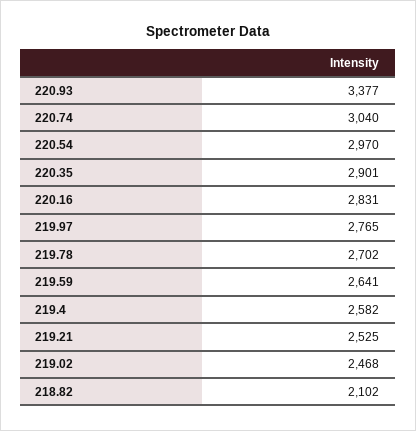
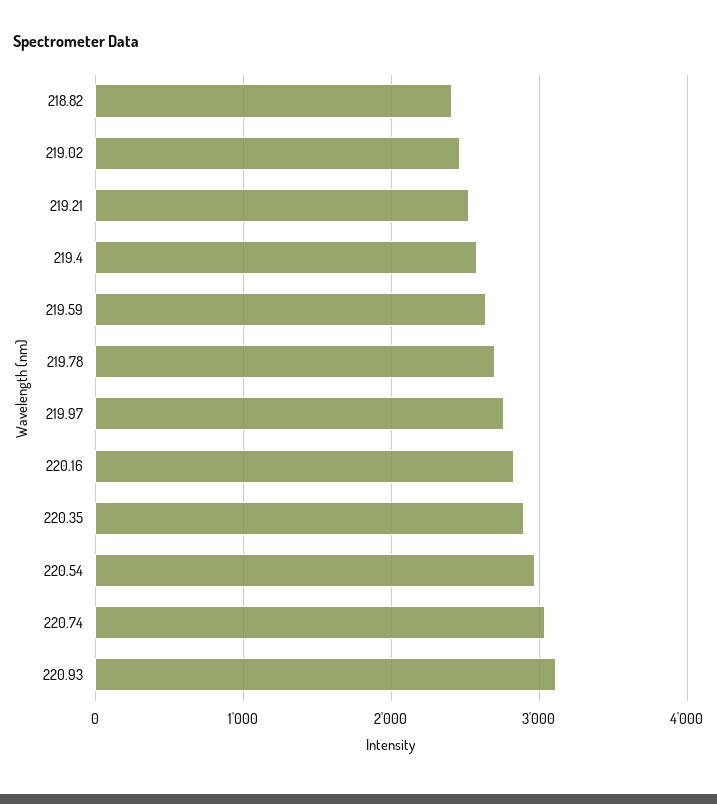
220.93: 3377 -> 3100
218.82: 2102 -> 2400

